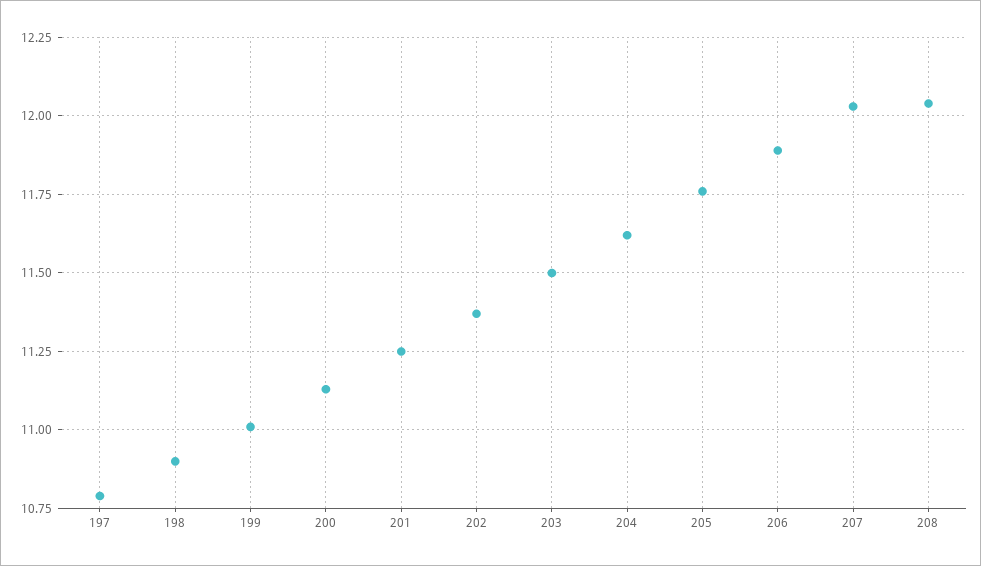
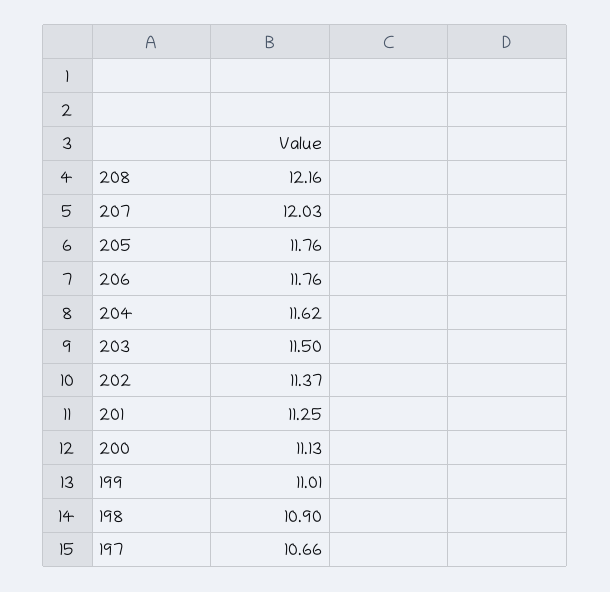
197: 10.8 -> 10.66
206: 11.9 -> 11.76
208: 12.05 -> 12.16

